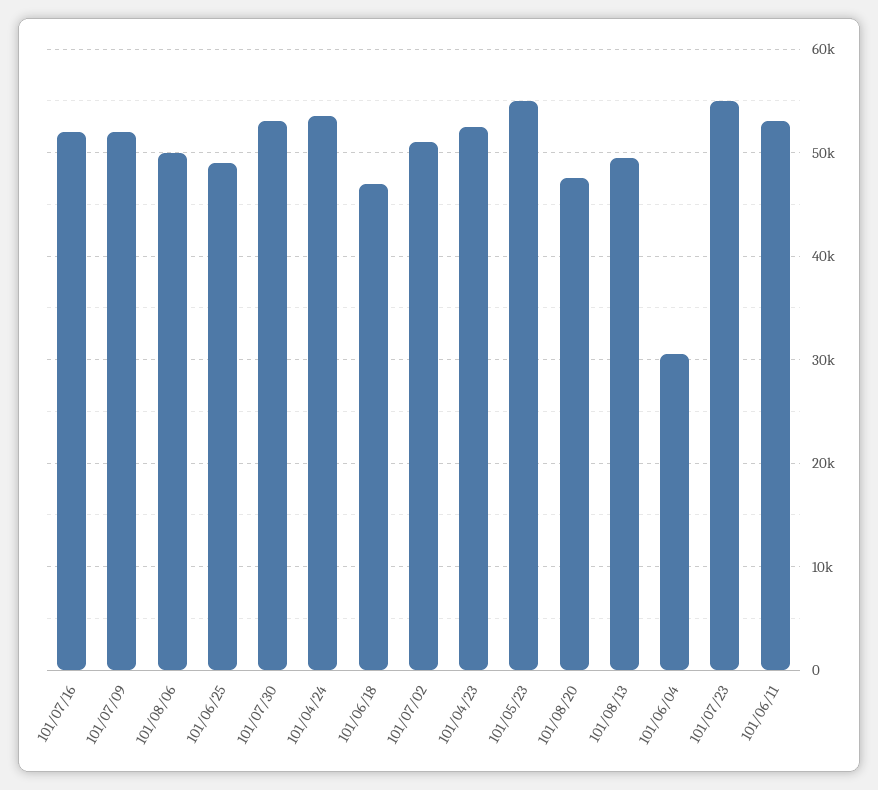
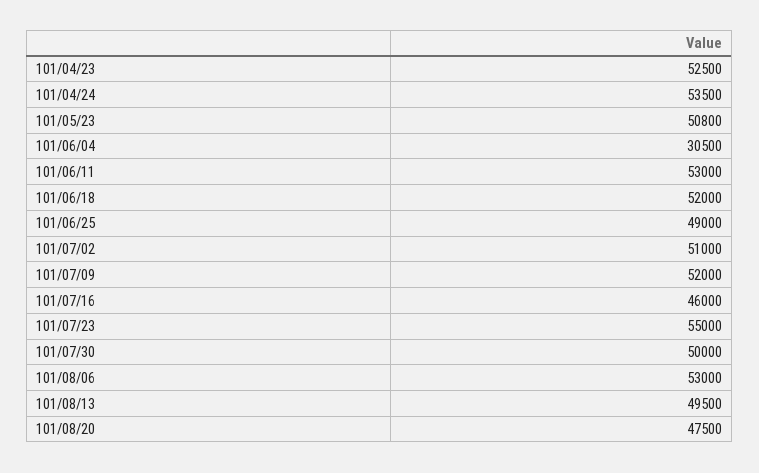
101/07/16: 52000 -> 46000
101/08/06: 50000 -> 53000
101/07/30: 53000 -> 50000
101/06/18: 47000 -> 52000
101/05/23: 55000 -> 50800

